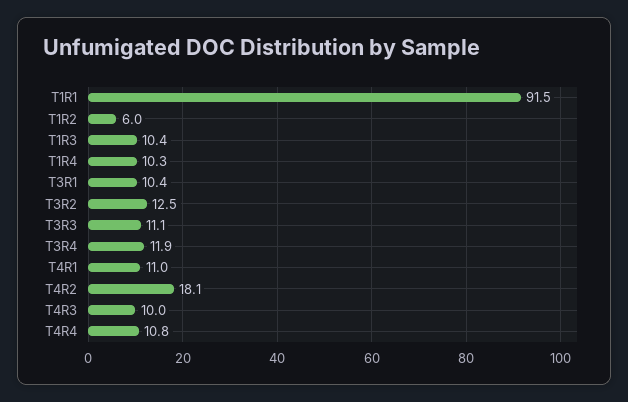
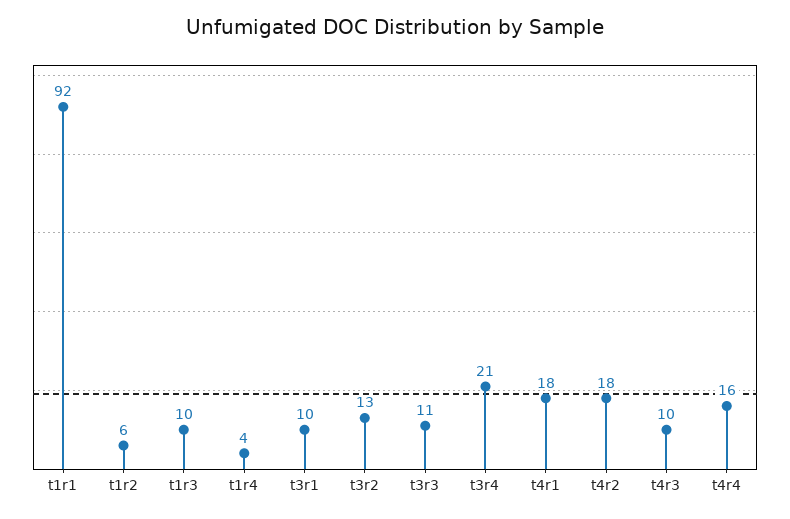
T1R4: 10.3 -> 4
T3R4: 11.9 -> 21
T4R1: 11 -> 18
T4R4: 10.8 -> 16

